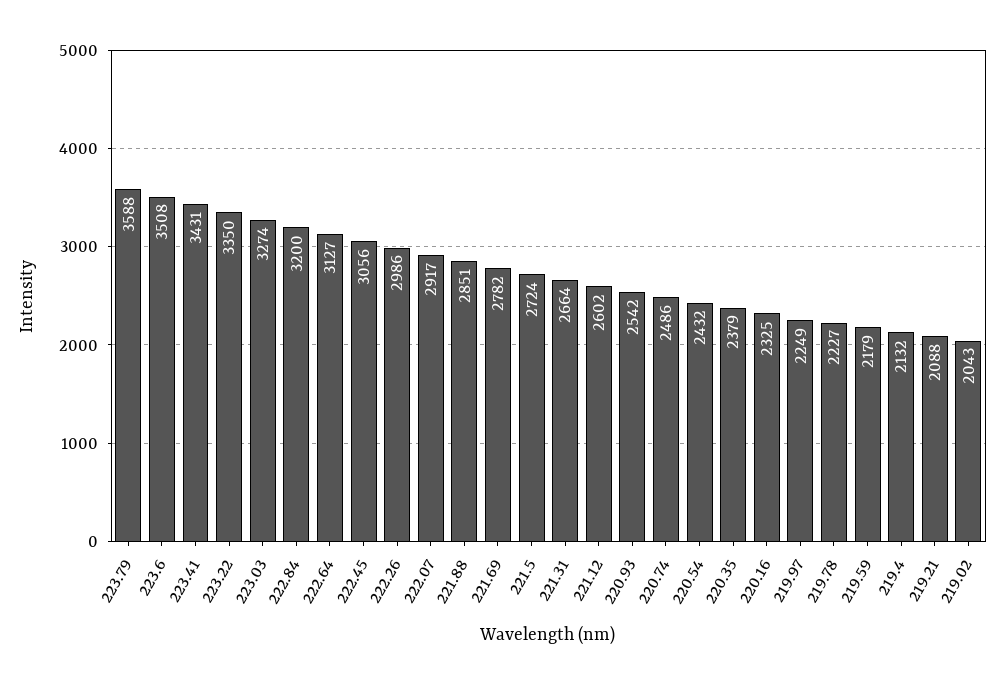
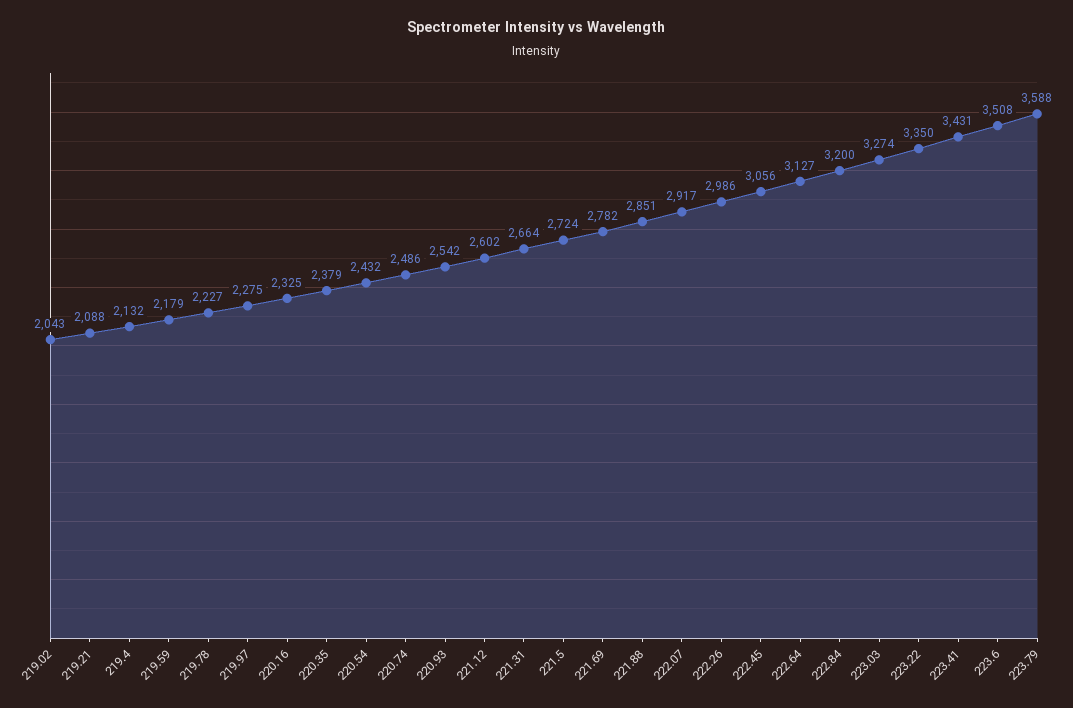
219.97: 2249 -> 2275

